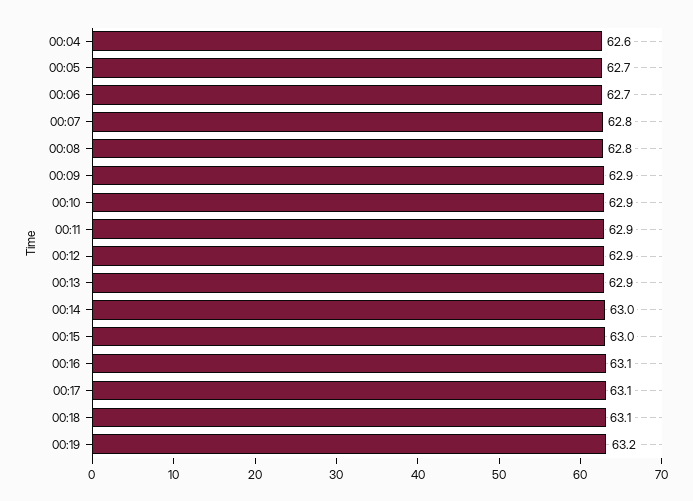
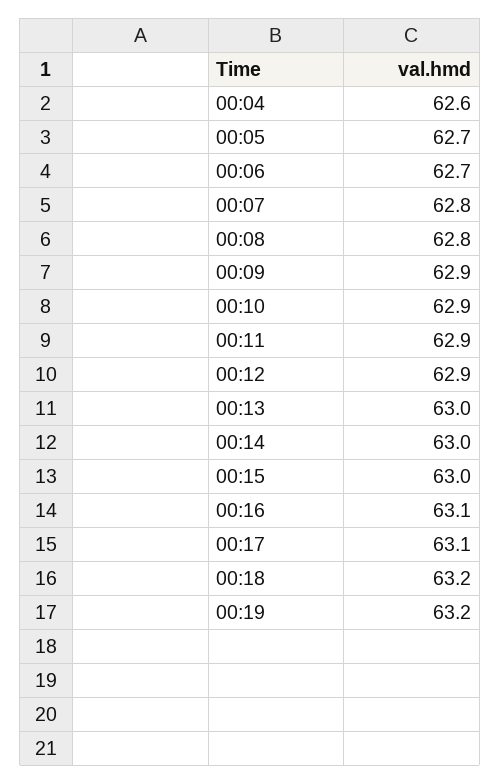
00:13: 62.9 -> 63
00:18: 63.1 -> 63.2

